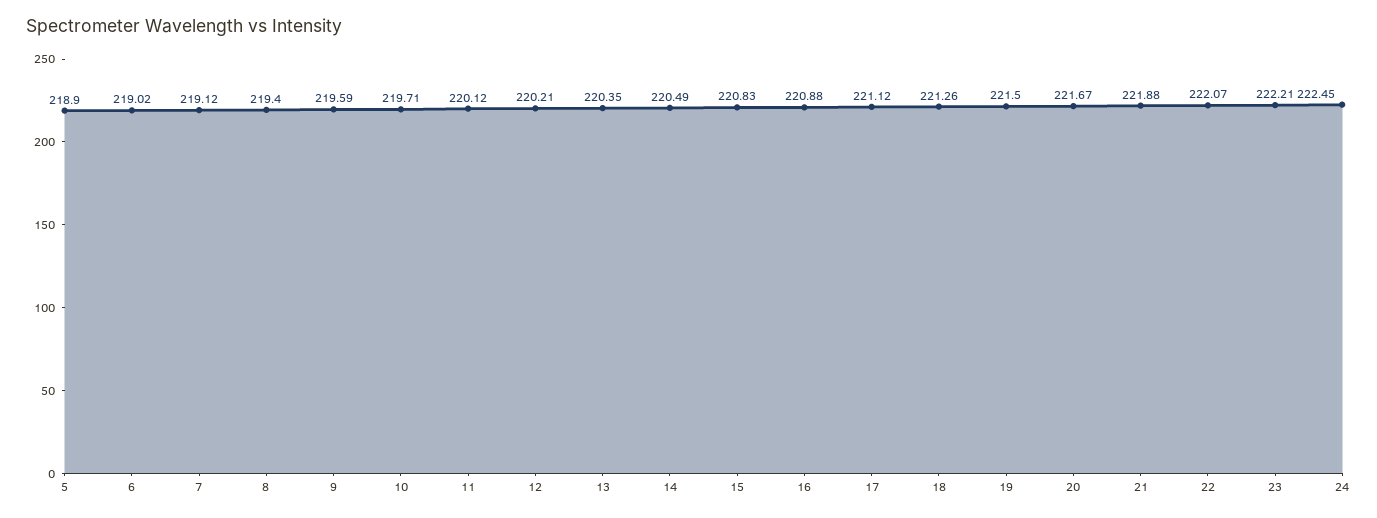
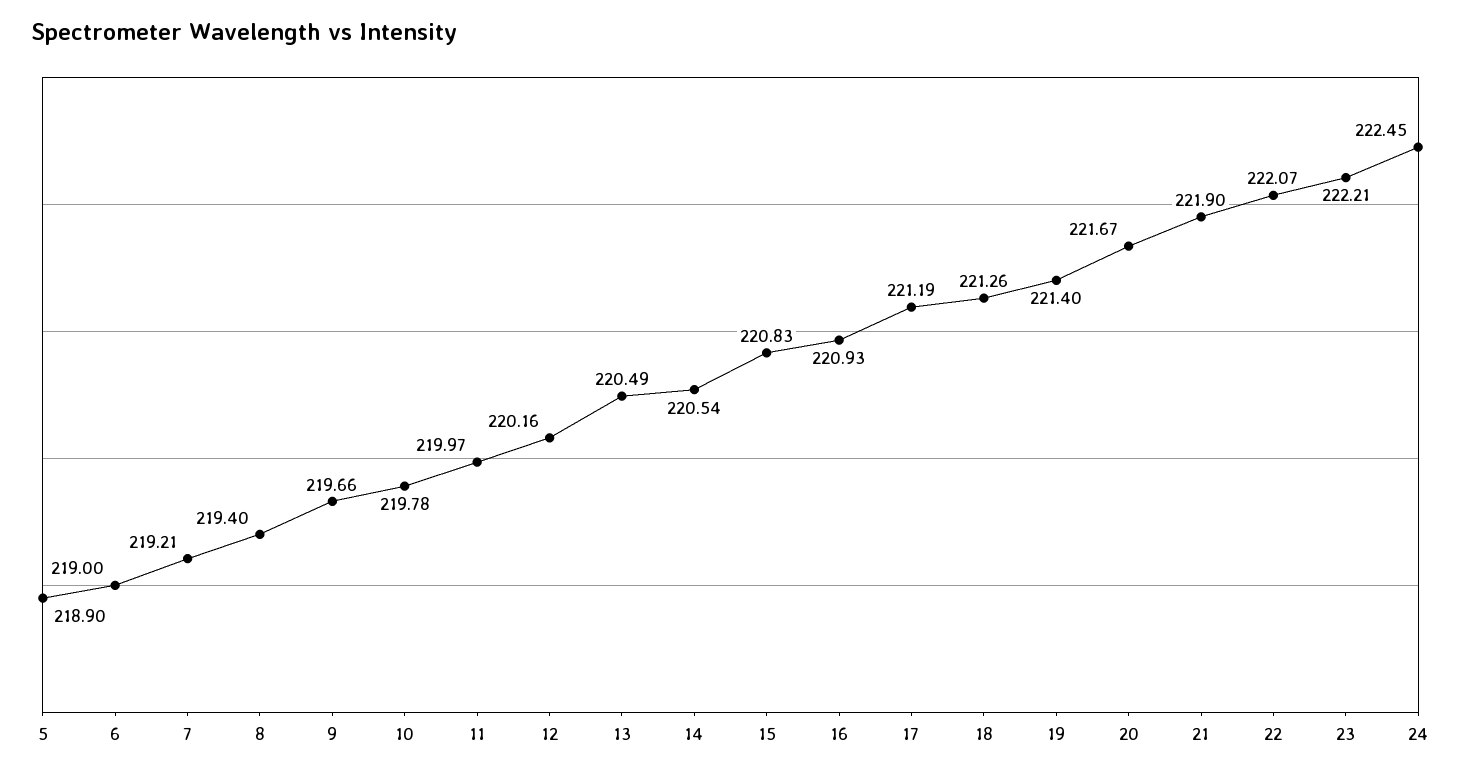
6: 219.02 -> 219
7: 219.12 -> 219.21
9: 219.59 -> 219.66
10: 219.71 -> 219.78
11: 220.12 -> 219.97
12: 220.21 -> 220.16
13: 220.35 -> 220.49
14: 220.49 -> 220.54
16: 220.88 -> 220.93
17: 221.12 -> 221.19
19: 221.5 -> 221.4
21: 221.88 -> 221.9

